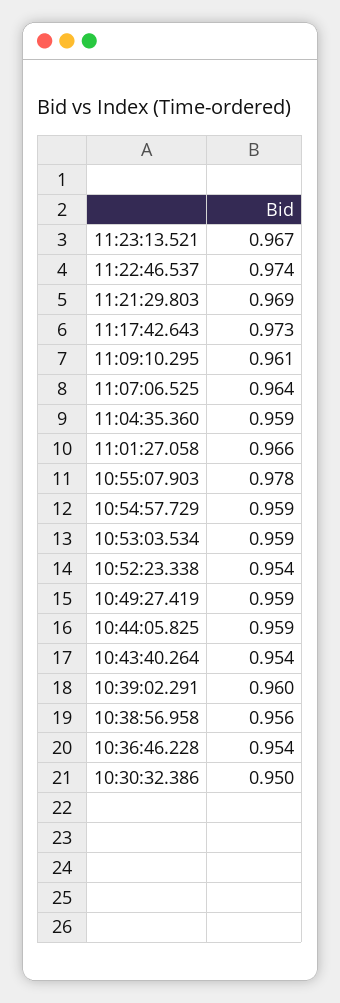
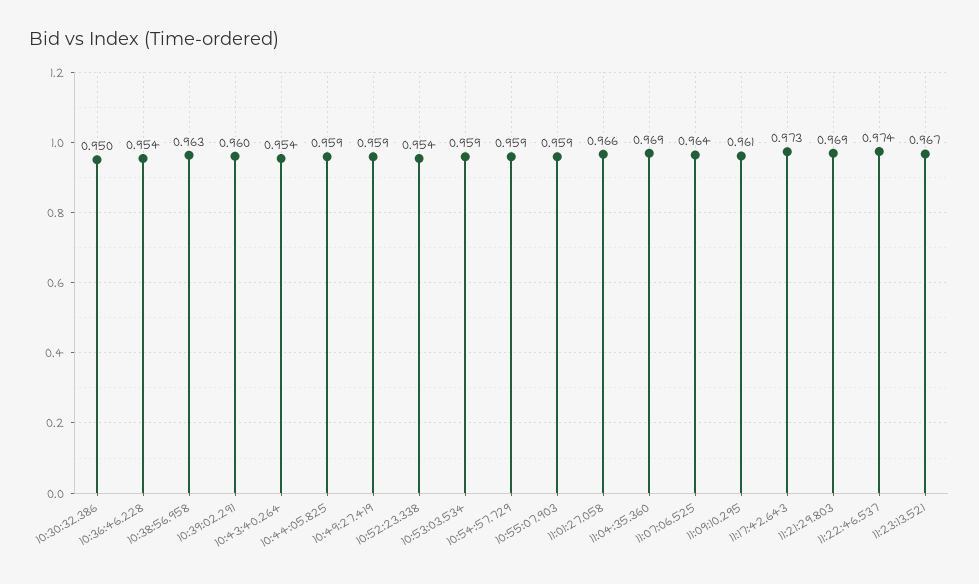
11:04:35.360: 0.959 -> 0.969
10:55:07.903: 0.978 -> 0.959
10:38:56.958: 0.956 -> 0.963

